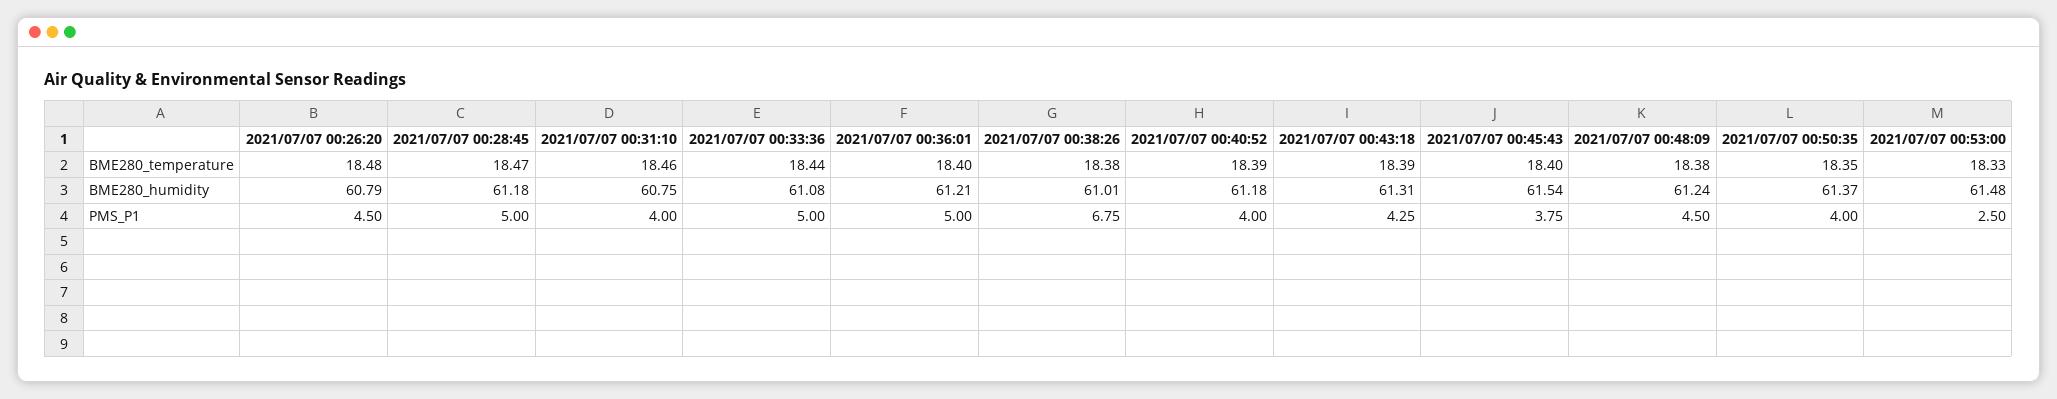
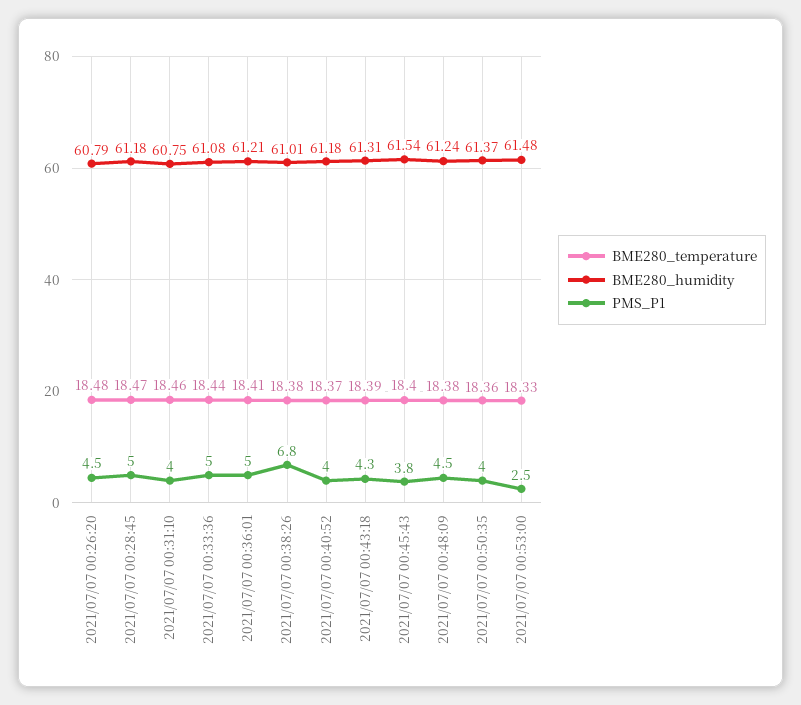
BME280_temperature, 2021/07/07 00:36:01: 18.4 -> 18.41
BME280_temperature, 2021/07/07 00:40:52: 18.39 -> 18.37
BME280_temperature, 2021/07/07 00:50:35: 18.35 -> 18.36

